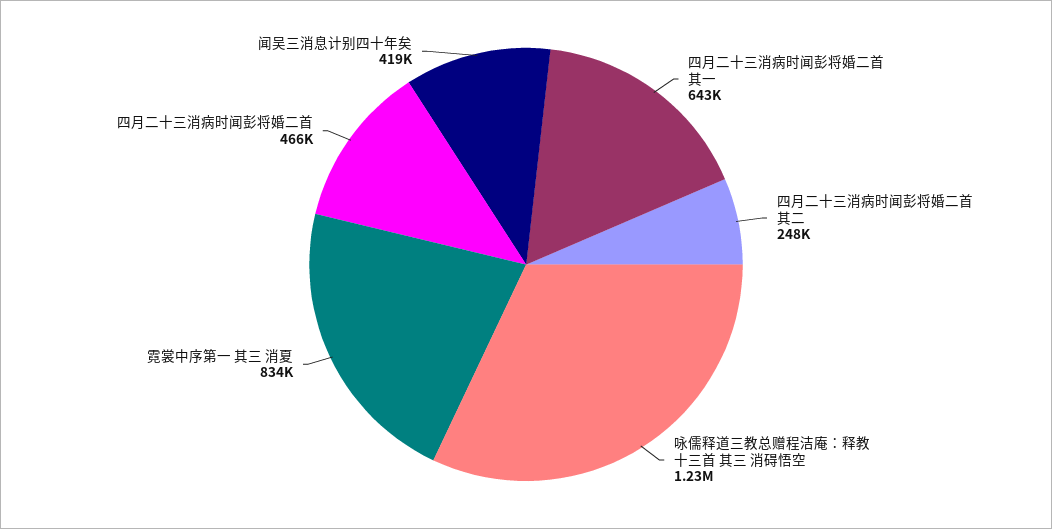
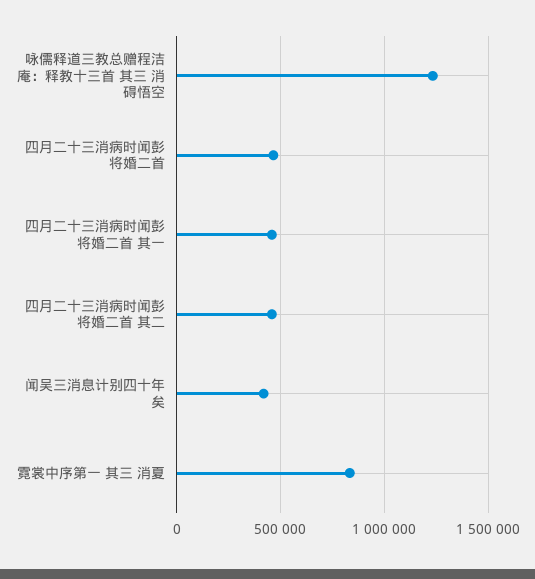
四月二十三消病时闻彭将婚二首 其一: 643000 -> 450000
四月二十三消病时闻彭将婚二首 其二: 248000 -> 450000

